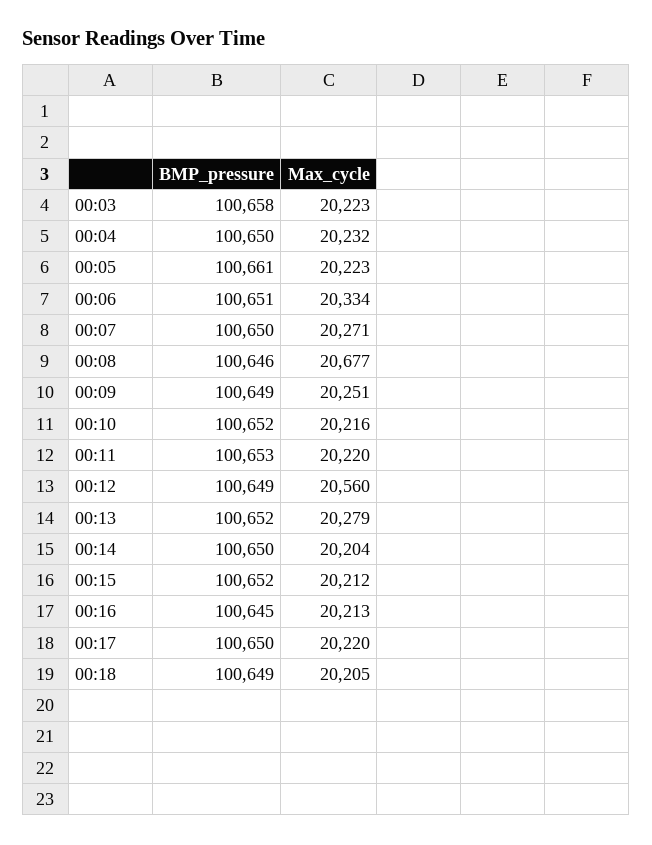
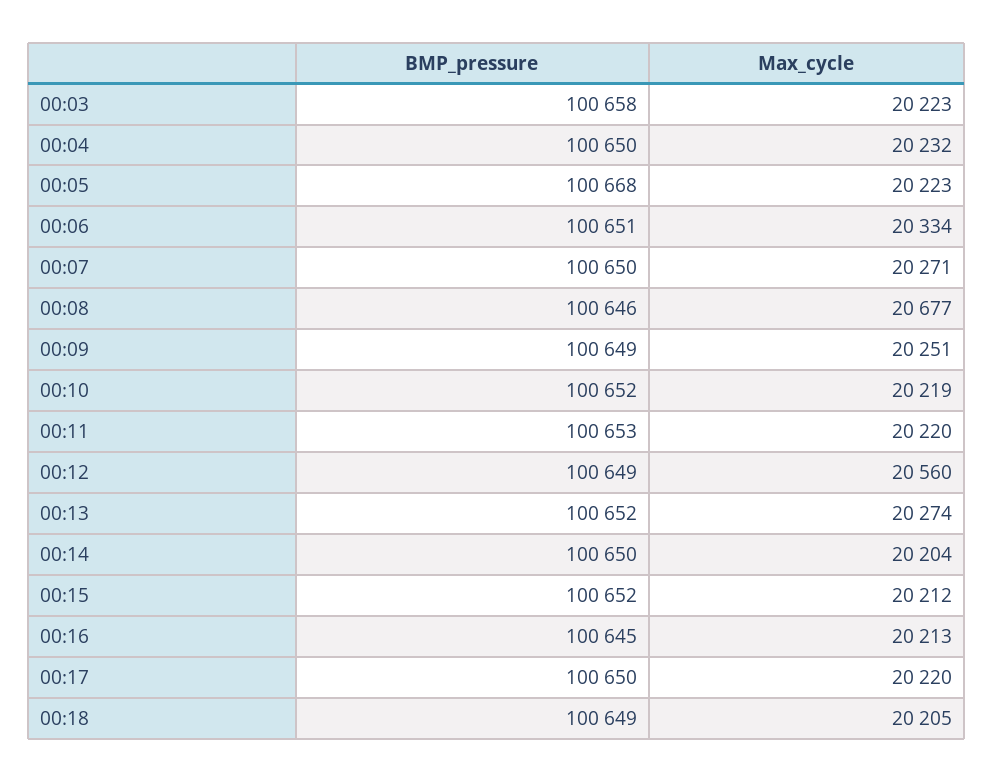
BMP_pressure, 00:05: 100661 -> 100668
Max_cycle, 00:10: 20216 -> 20219
Max_cycle, 00:13: 20279 -> 20274

